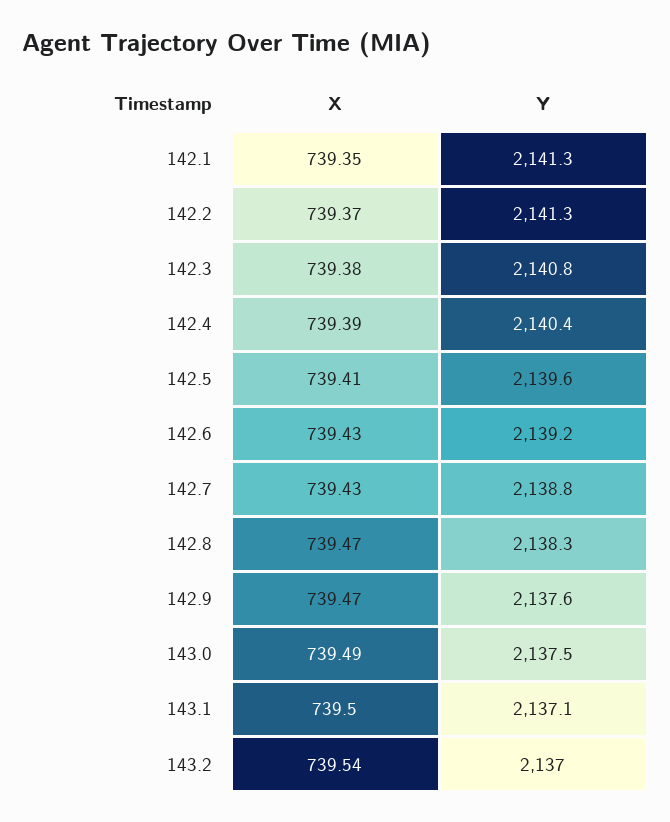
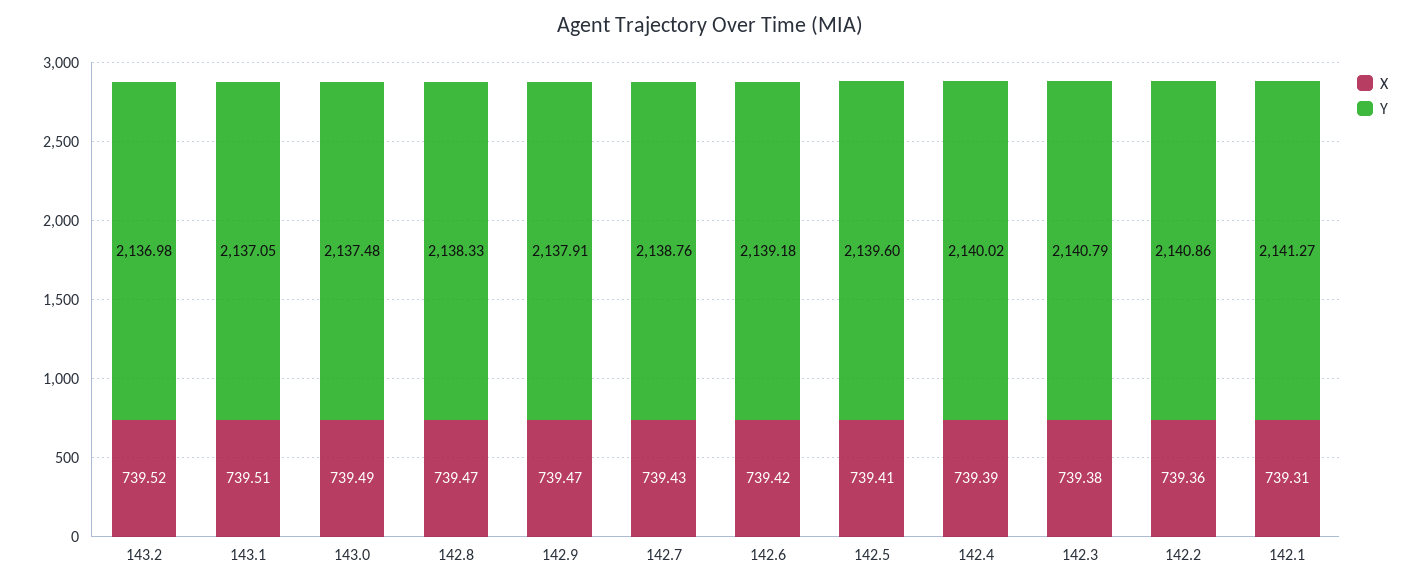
X, 142.1: 739.35 -> 739.31
X, 142.2: 739.37 -> 739.36
Y, 142.2: 2141.3 -> 2140.86
Y, 142.4: 2140.4 -> 2140.02
X, 142.6: 739.43 -> 739.42
Y, 142.9: 2137.6 -> 2137.91
X, 143.1: 739.5 -> 739.51
X, 143.2: 739.54 -> 739.52

